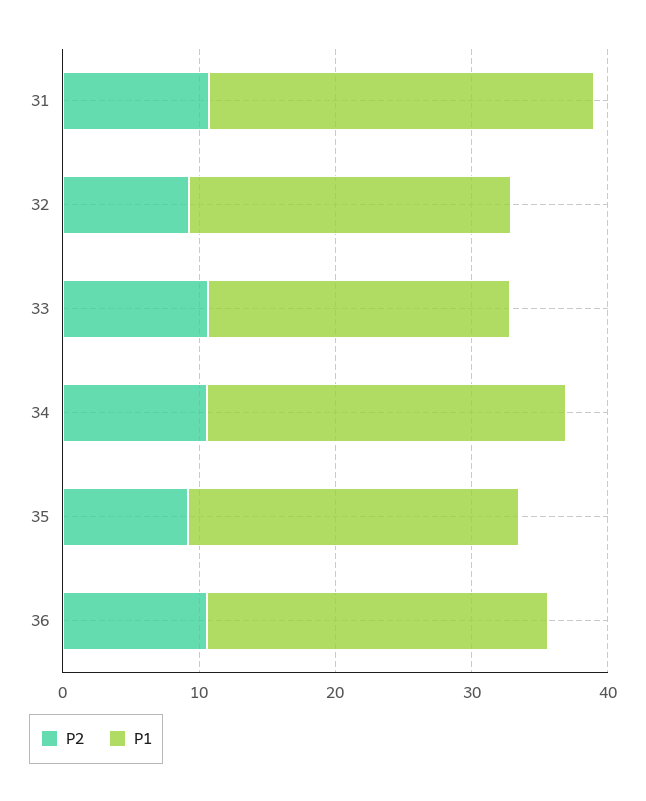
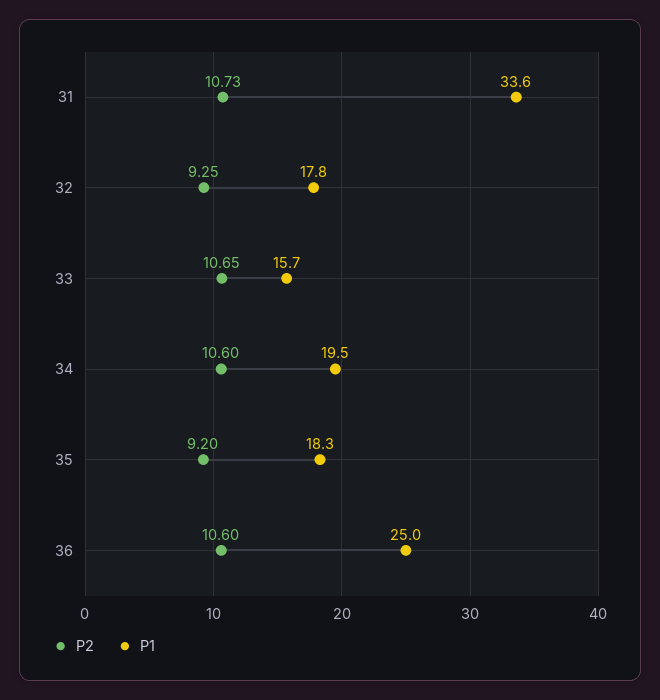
P1, 31: 28 -> 33.6
P1, 32: 24 -> 17.8
P1, 33: 22 -> 15.7
P1, 34: 26 -> 19.5
P1, 35: 24 -> 18.3

